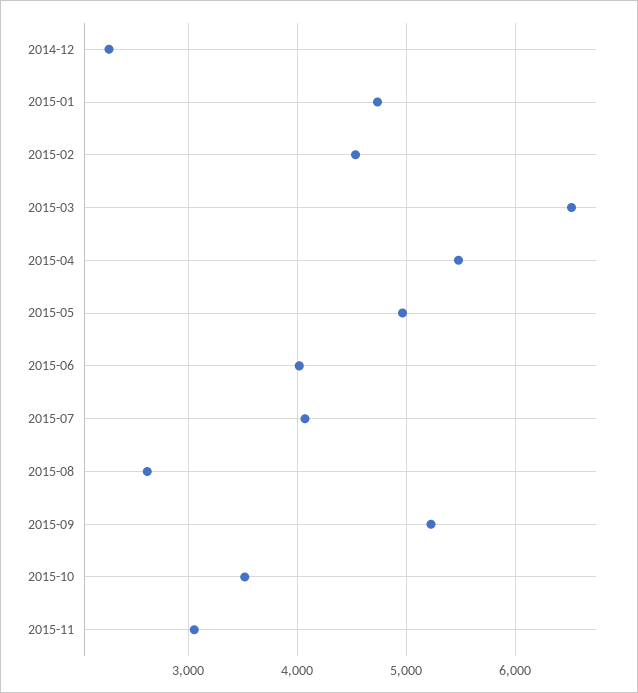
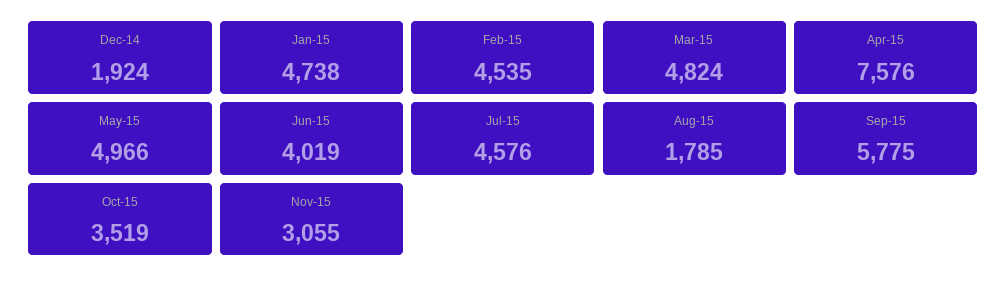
2014-12: 2300 -> 1924
2015-03: 6500 -> 4824
2015-04: 5500 -> 7576
2015-07: 4100 -> 4576
2015-08: 2600 -> 1785
2015-09: 5200 -> 5775

